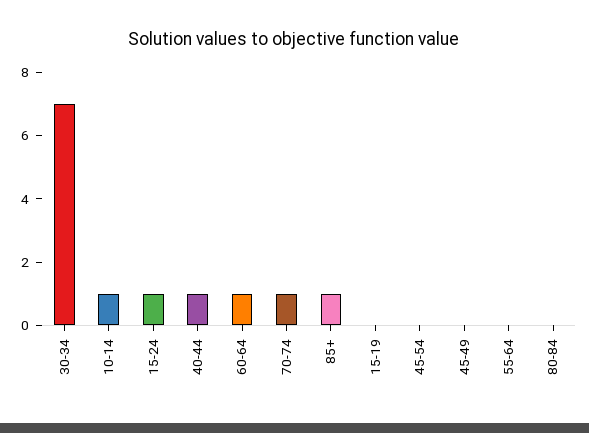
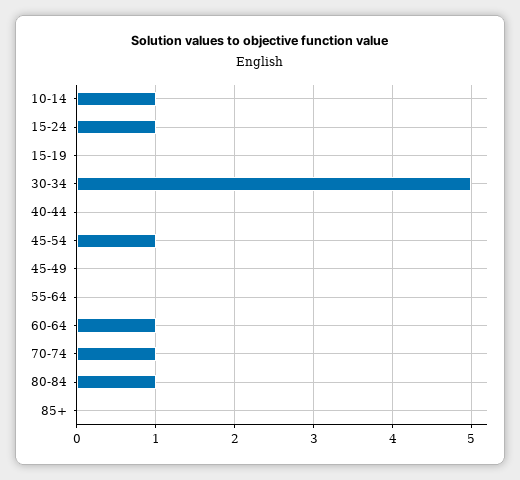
30-34: 7 -> 5
40-44: 1 -> 0
85+: 1 -> 0
45-54: 0 -> 1
80-84: 0 -> 1

